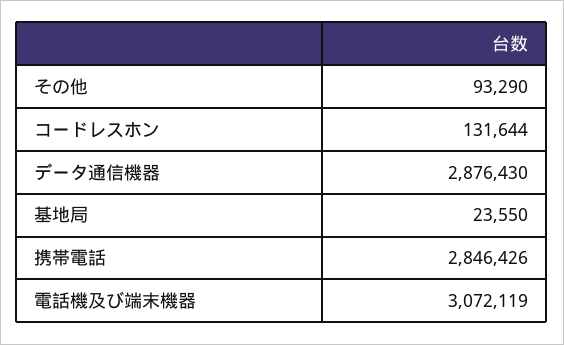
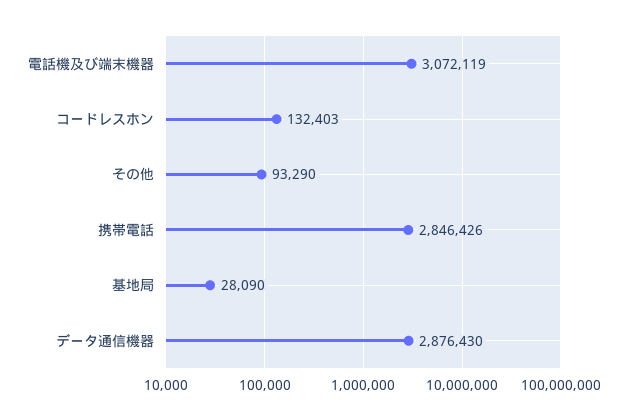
コードレスホン: 131644 -> 132403
基地局: 23550 -> 28090

